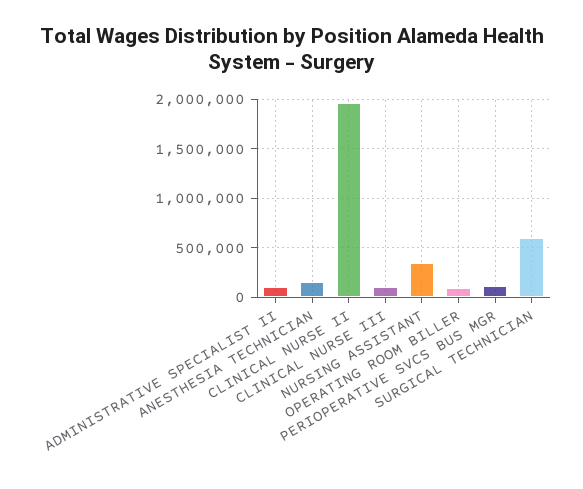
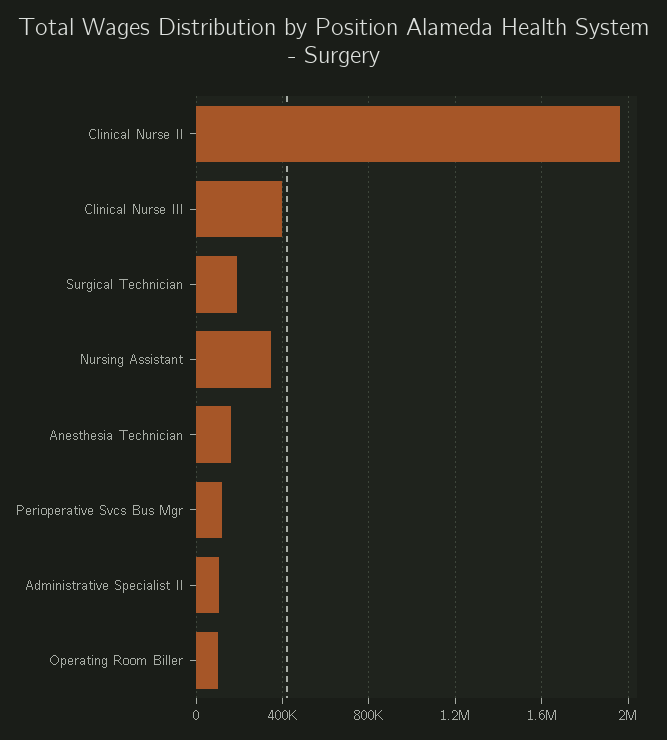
CLINICAL NURSE III: 100000 -> 400000
SURGICAL TECHNICIAN: 600000 -> 200000

